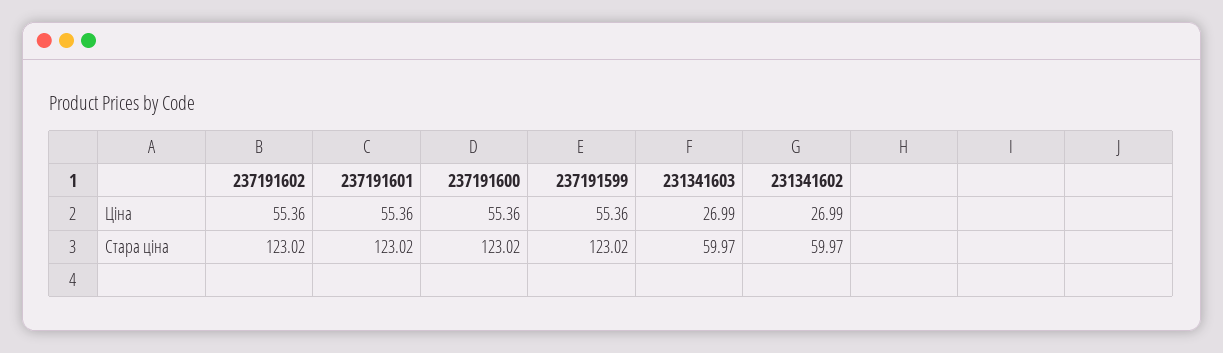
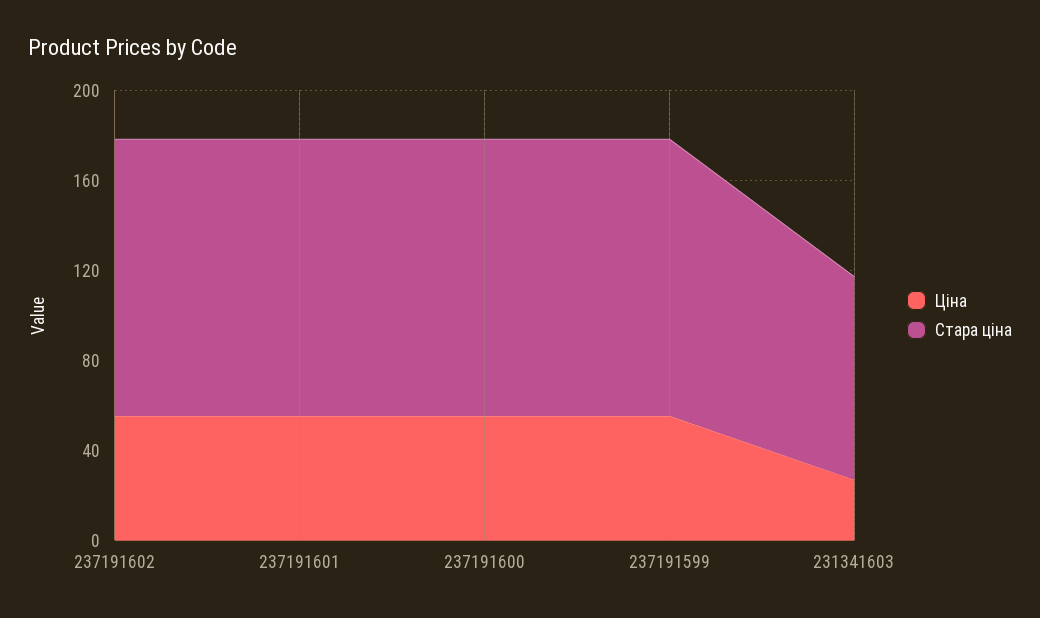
Ціна, 231341602: 26.99 -> none
Стара ціна, 231341603: 59.97 -> 90
Стара ціна, 231341602: 59.97 -> none

